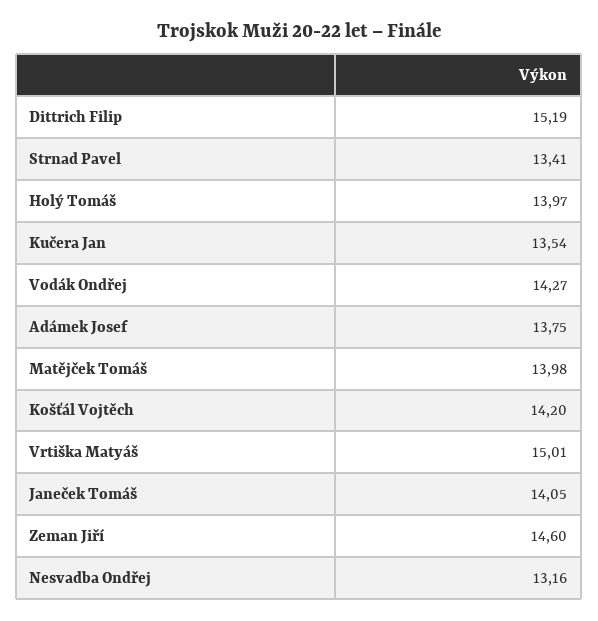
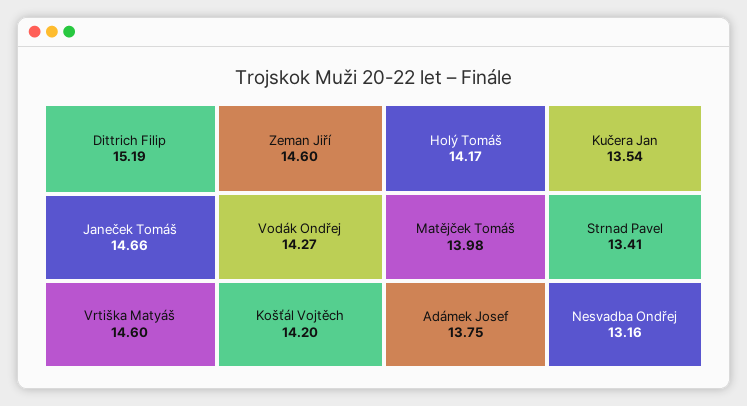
Holý Tomáš: 13.97 -> 14.17
Vrtiška Matyáš: 15.01 -> 14.6
Janeček Tomáš: 14.05 -> 14.66

